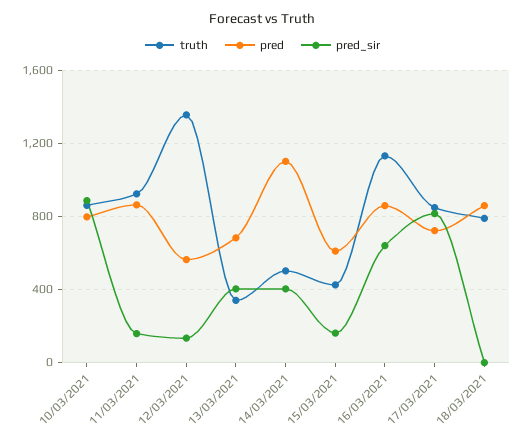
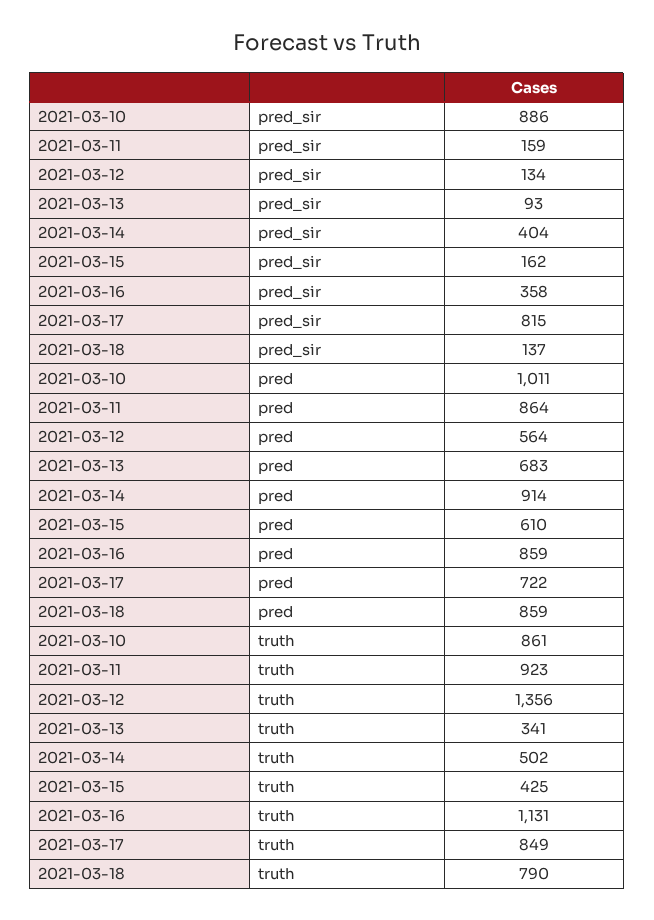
pred, 10/03/2021: 800 -> 1011
pred_sir, 13/03/2021: 400 -> 93
pred, 14/03/2021: 1100 -> 914
pred_sir, 16/03/2021: 650 -> 358
pred_sir, 18/03/2021: 0 -> 137

